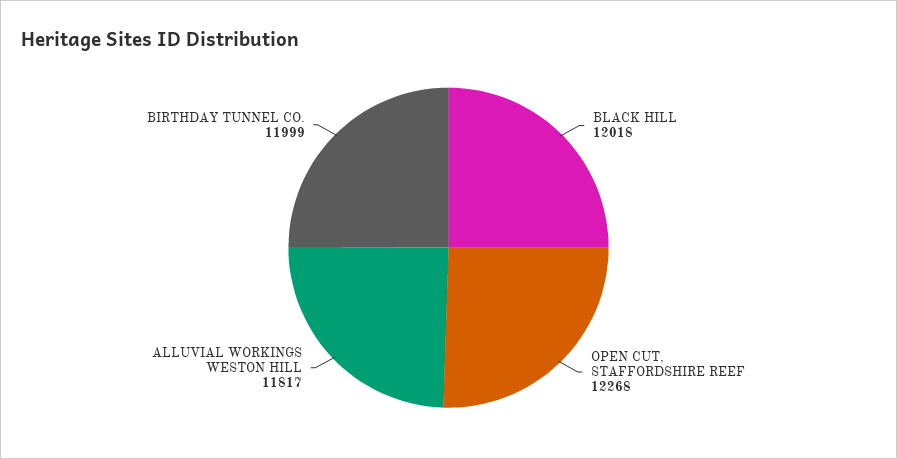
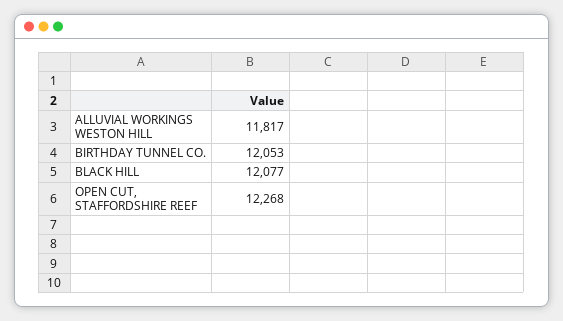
BLACK HILL: 12018 -> 12077
BIRTHDAY TUNNEL CO.: 11999 -> 12053

